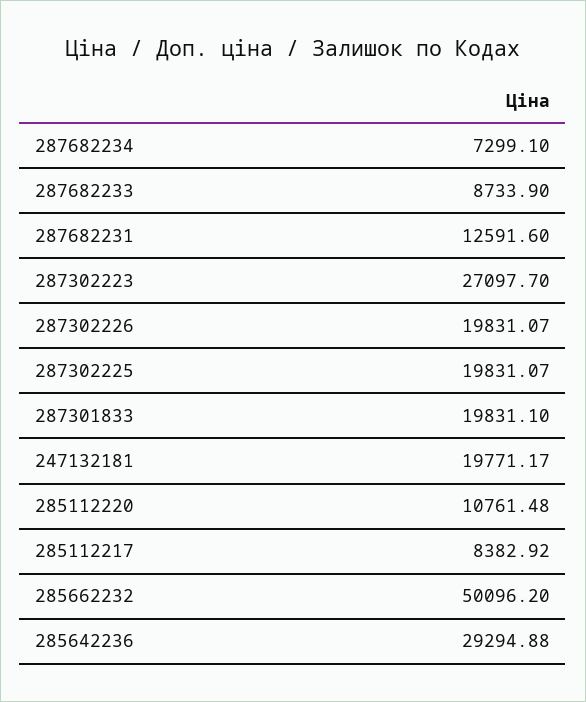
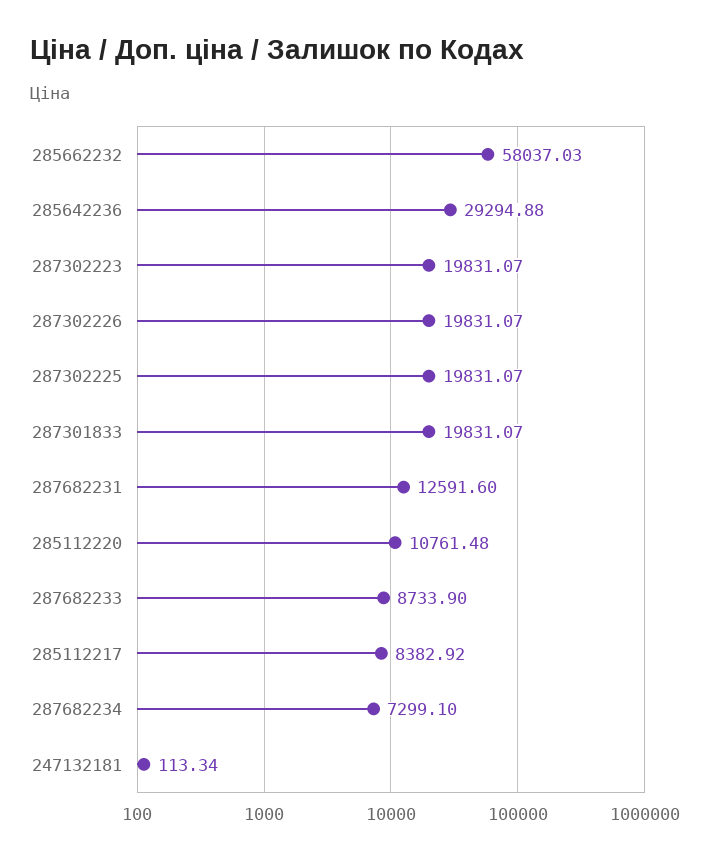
287302223: 27097.7 -> 19831.07
287301833: 19831.1 -> 19831.07
247132181: 19771.17 -> 113.34
285662232: 50096.2 -> 58037.03

